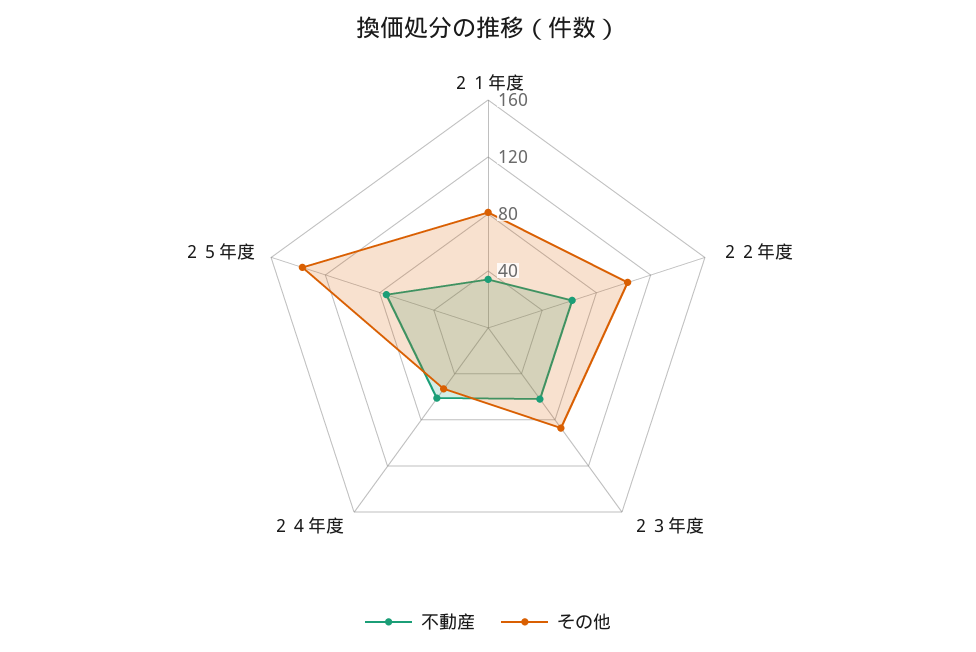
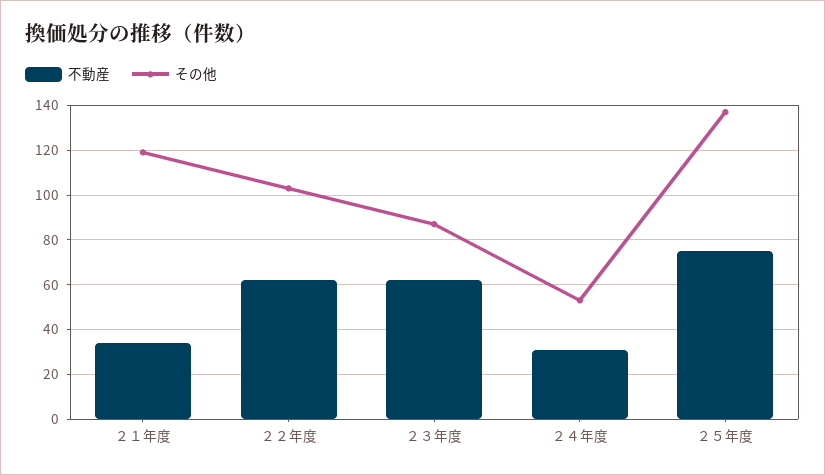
その他, ２１年度: 80 -> 120
不動産, ２４年度: 60 -> 30

